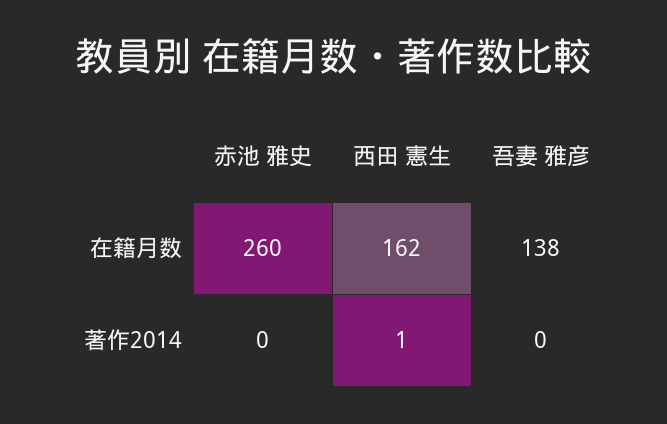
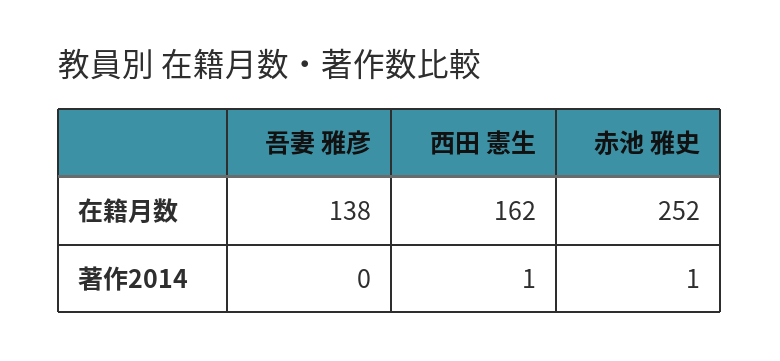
赤池 雅史, 在籍月数: 260 -> 252
赤池 雅史, 著作2014: 0 -> 1

